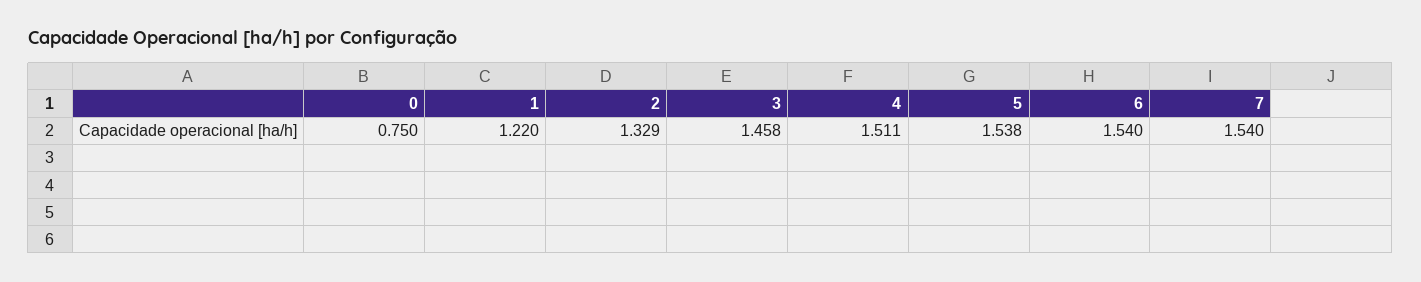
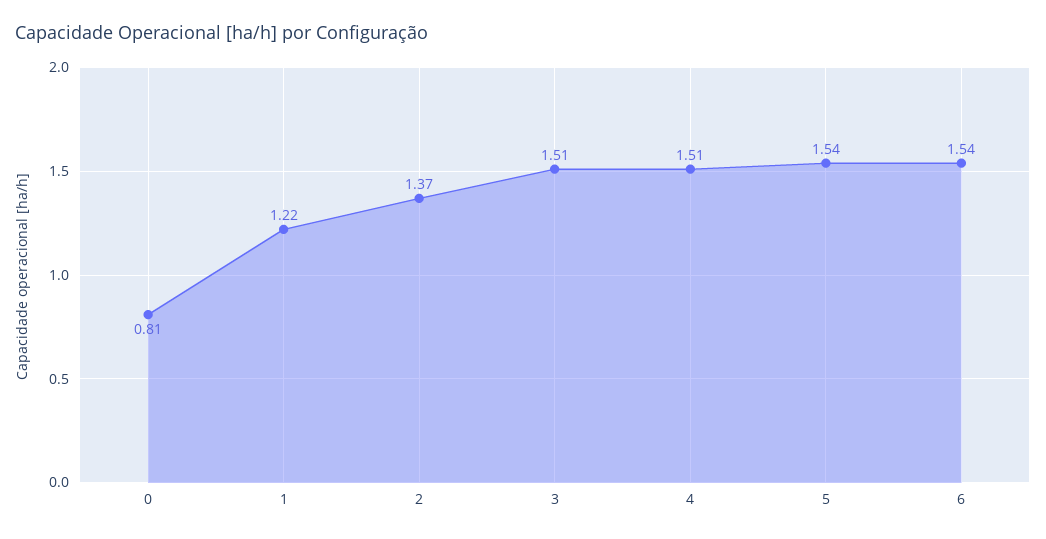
0: 0.75 -> 0.81
2: 1.329 -> 1.37
3: 1.458 -> 1.51
7: 1.54 -> none

